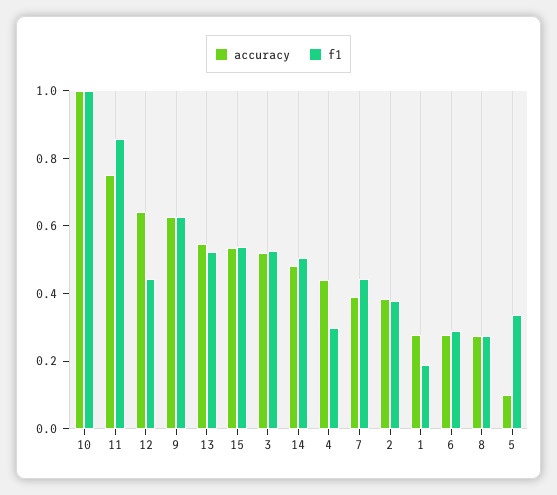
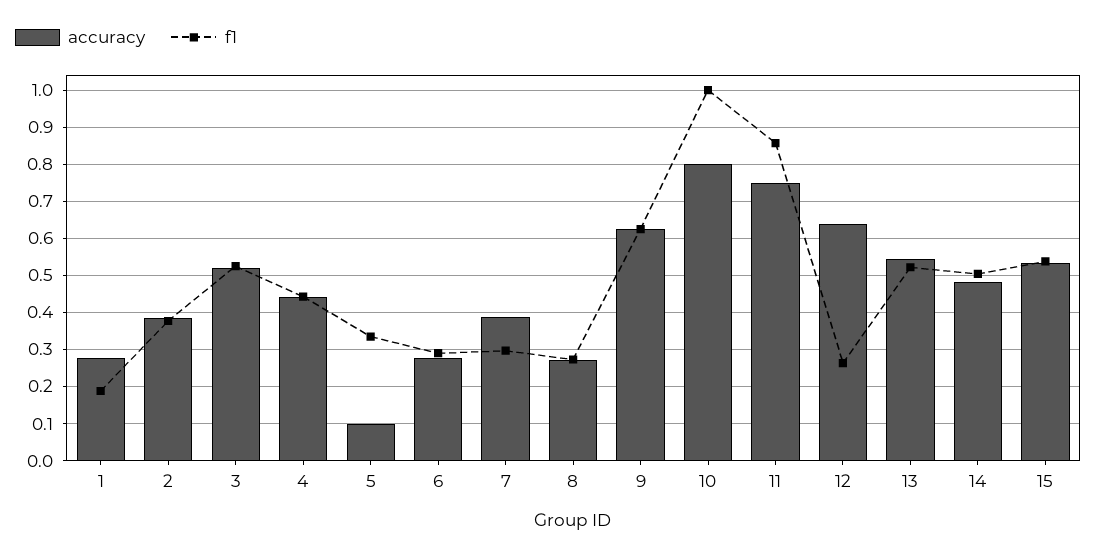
accuracy, 10: 1 -> 0.8
f1, 12: 0.45 -> 0.26
f1, 4: 0.3 -> 0.44
f1, 7: 0.45 -> 0.3

